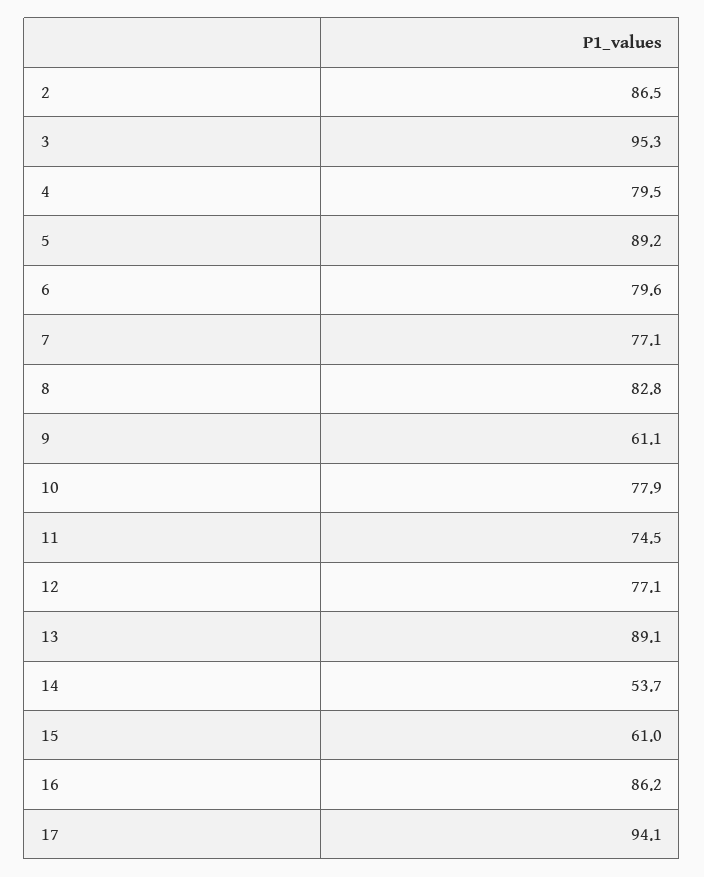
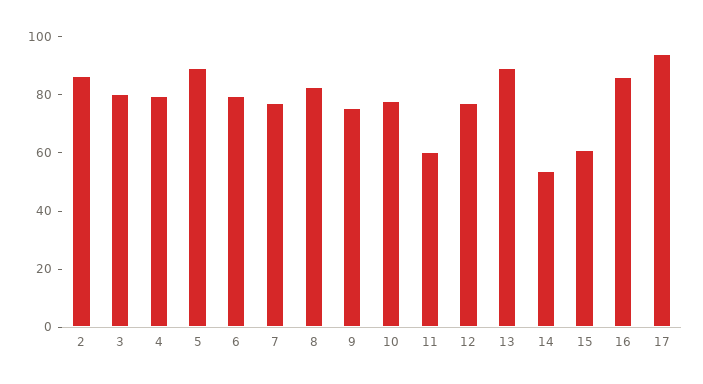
3: 95.3 -> 80
9: 61.1 -> 75
11: 74.5 -> 60

